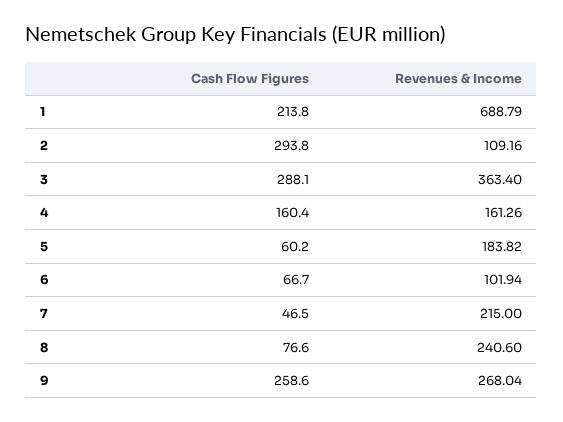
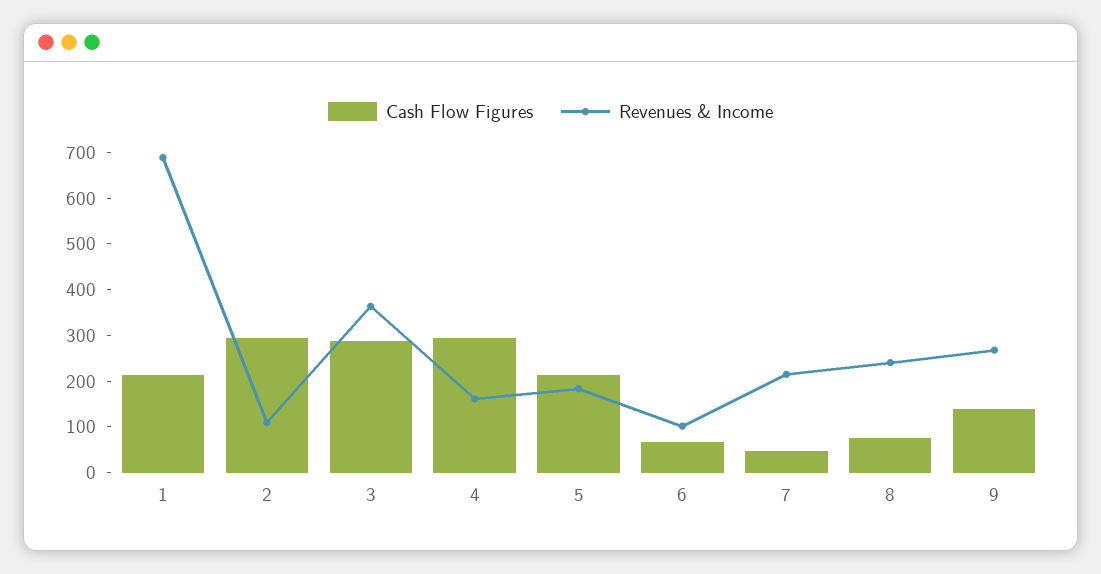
Cash Flow Figures, 4: 160.4 -> 300
Cash Flow Figures, 5: 60.2 -> 220
Cash Flow Figures, 9: 258.6 -> 140

